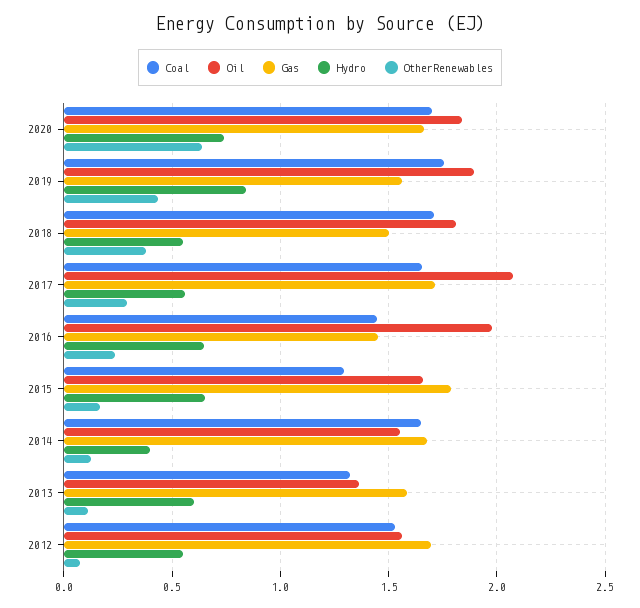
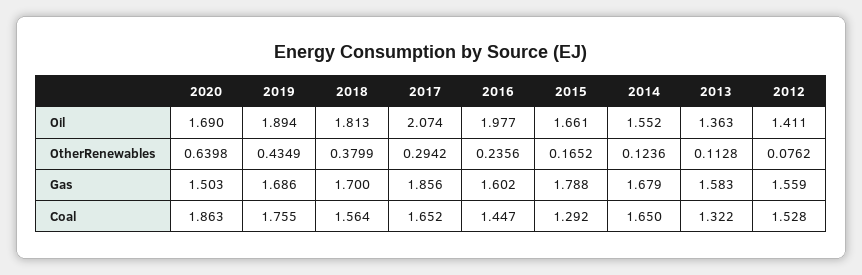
Coal, 2020: 1.7 -> 1.863
Oil, 2020: 1.85 -> 1.69
Gas, 2020: 1.65 -> 1.503
Hydro, 2020: 0.75 -> none
Gas, 2019: 1.55 -> 1.686
Hydro, 2019: 0.85 -> none
Coal, 2018: 1.7 -> 1.564
Gas, 2018: 1.5 -> 1.7
Hydro, 2018: 0.55 -> none
Gas, 2017: 1.7 -> 1.856
Hydro, 2017: 0.55 -> none
Gas, 2016: 1.45 -> 1.602
Hydro, 2016: 0.65 -> none
Hydro, 2015: 0.65 -> none
Hydro, 2014: 0.4 -> none
Hydro, 2013: 0.6 -> none
Oil, 2012: 1.55 -> 1.411
Gas, 2012: 1.7 -> 1.559
Hydro, 2012: 0.55 -> none

